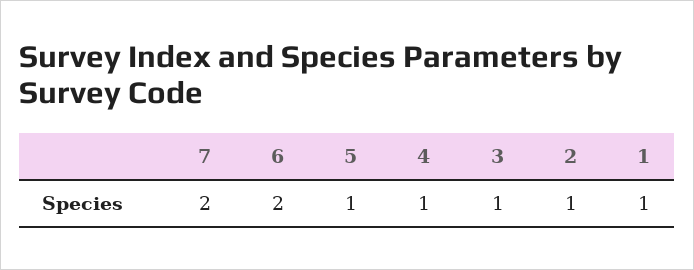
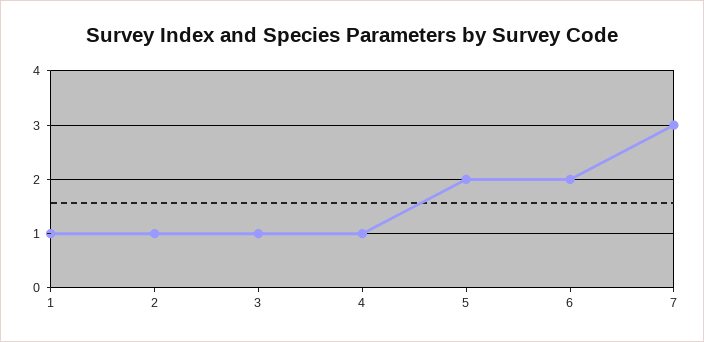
7: 2 -> 3
5: 1 -> 2

